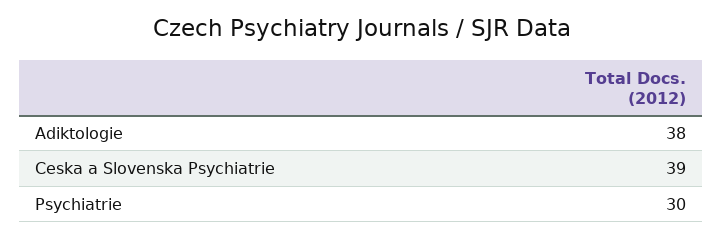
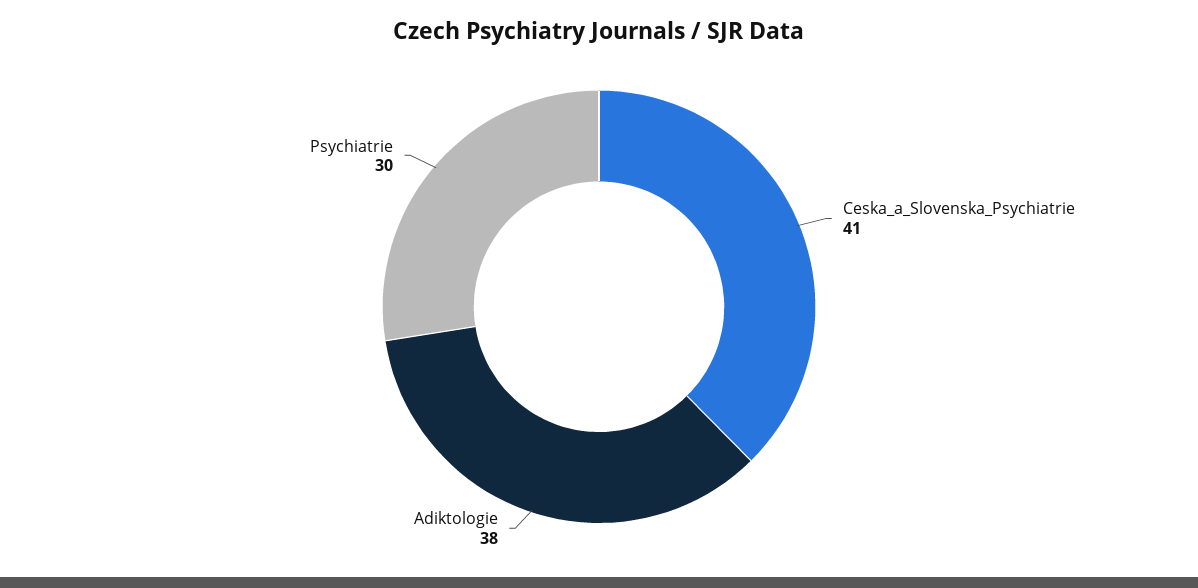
Ceska a Slovenska Psychiatrie: 39 -> 41

